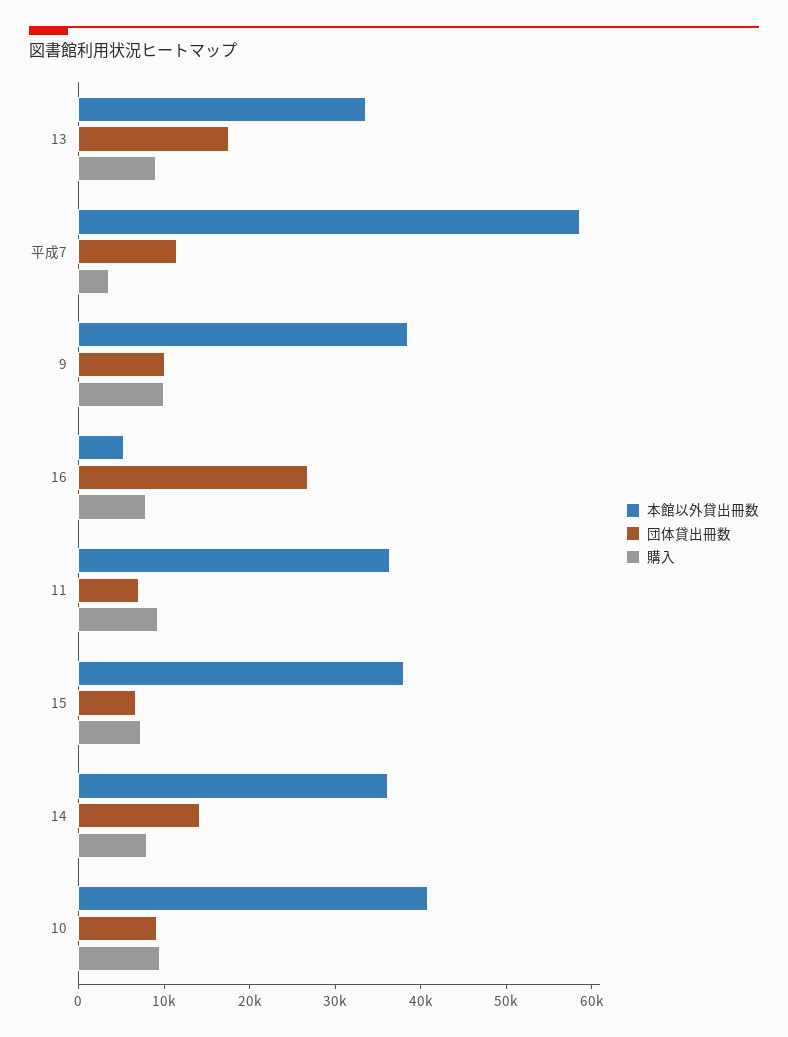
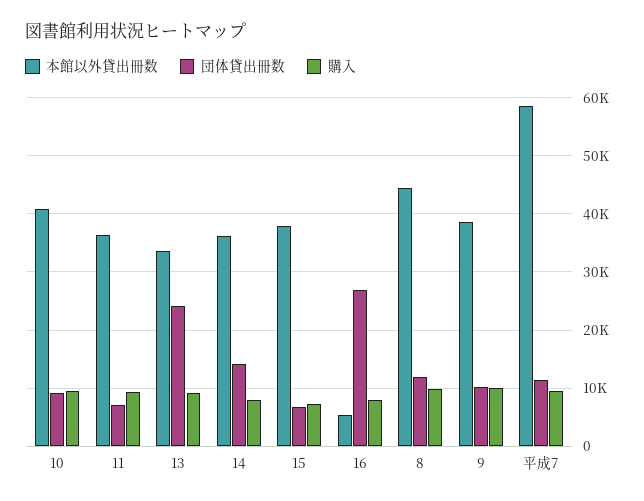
団体貸出冊数, 13: 18000 -> 24000
購入, 平成7: 4000 -> 10000
本館以外貸出冊数, 8: none -> 44000
団体貸出冊数, 8: none -> 12000
購入, 8: none -> 10000

